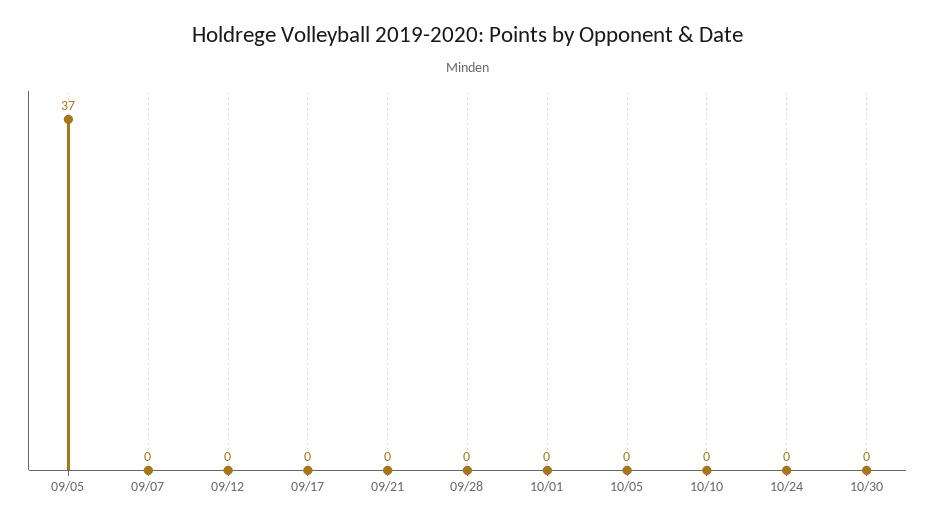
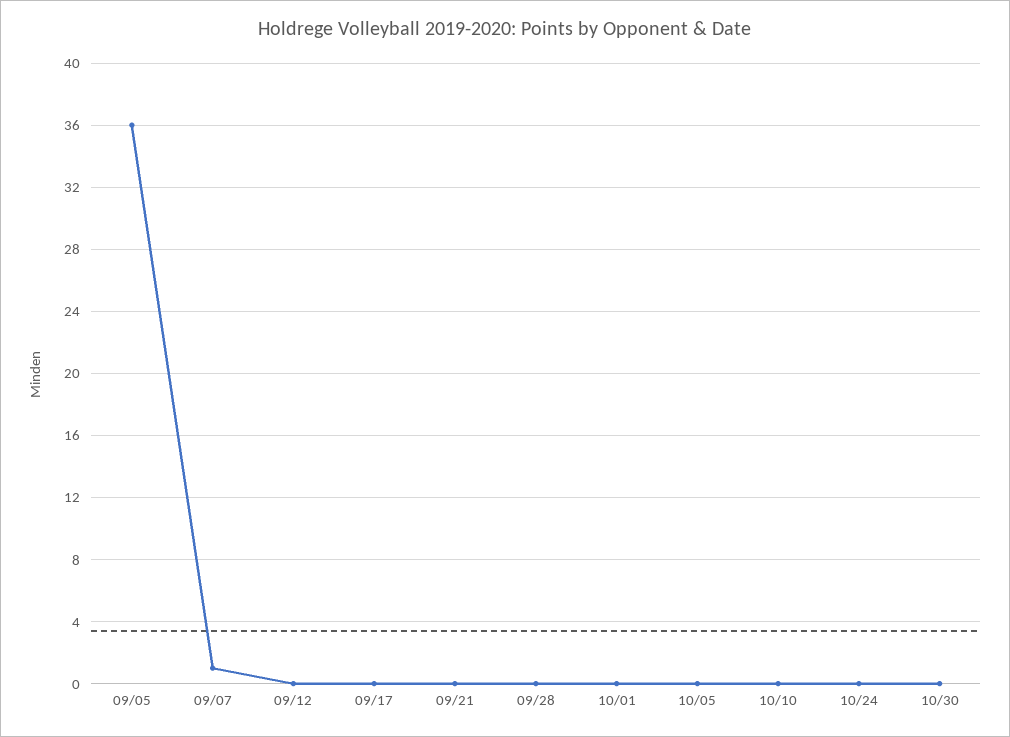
09/05: 37 -> 36
09/07: 0 -> 1

